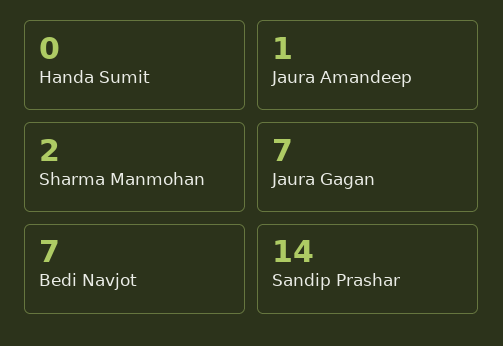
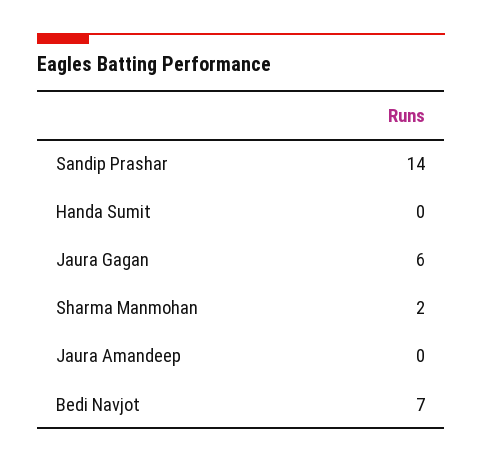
Jaura Amandeep: 1 -> 0
Jaura Gagan: 7 -> 6

